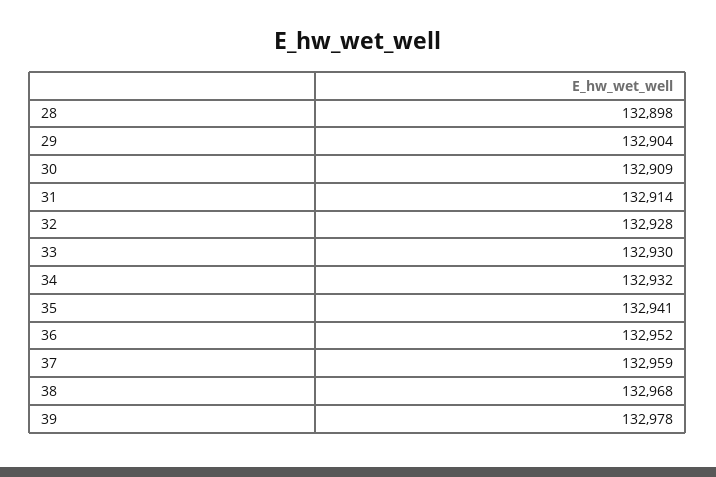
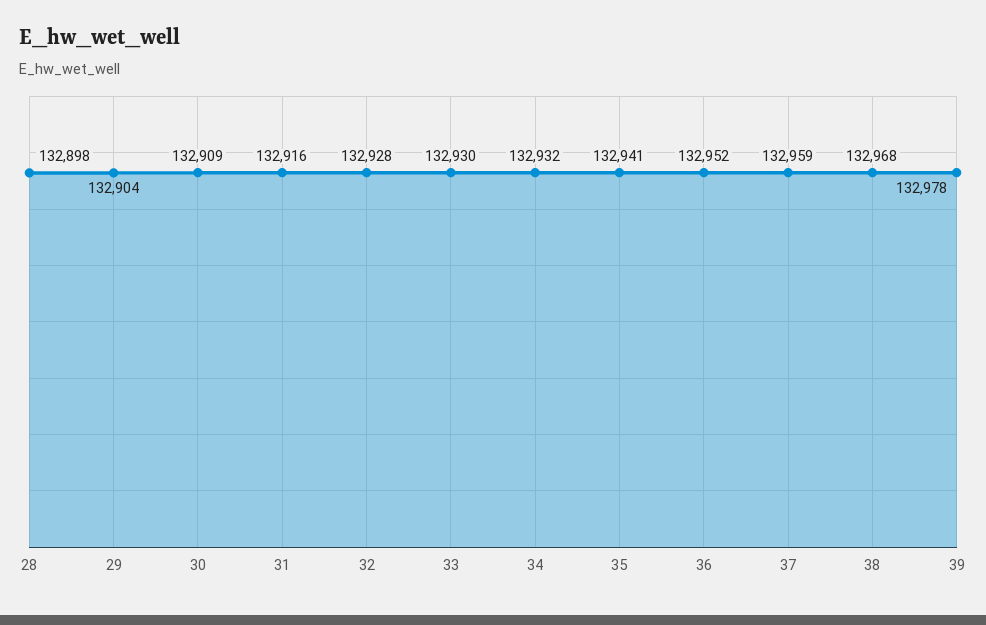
31: 132914 -> 132916

